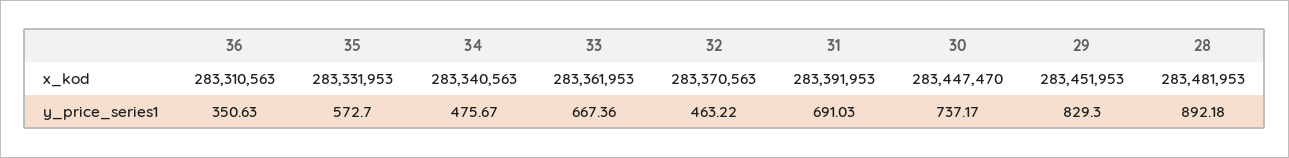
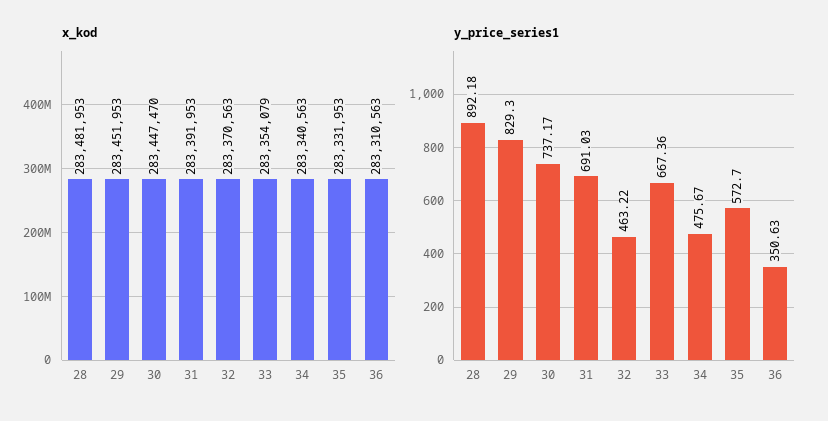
x_kod, 33: 283361953 -> 283354079

